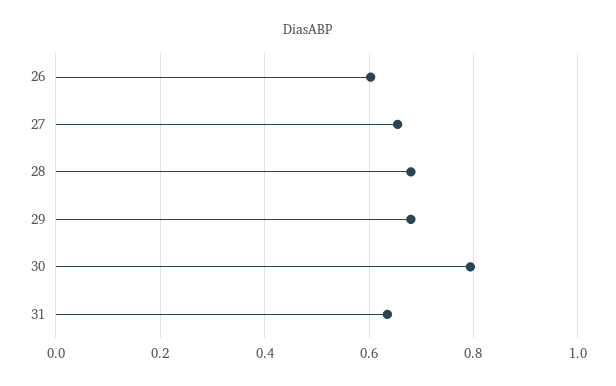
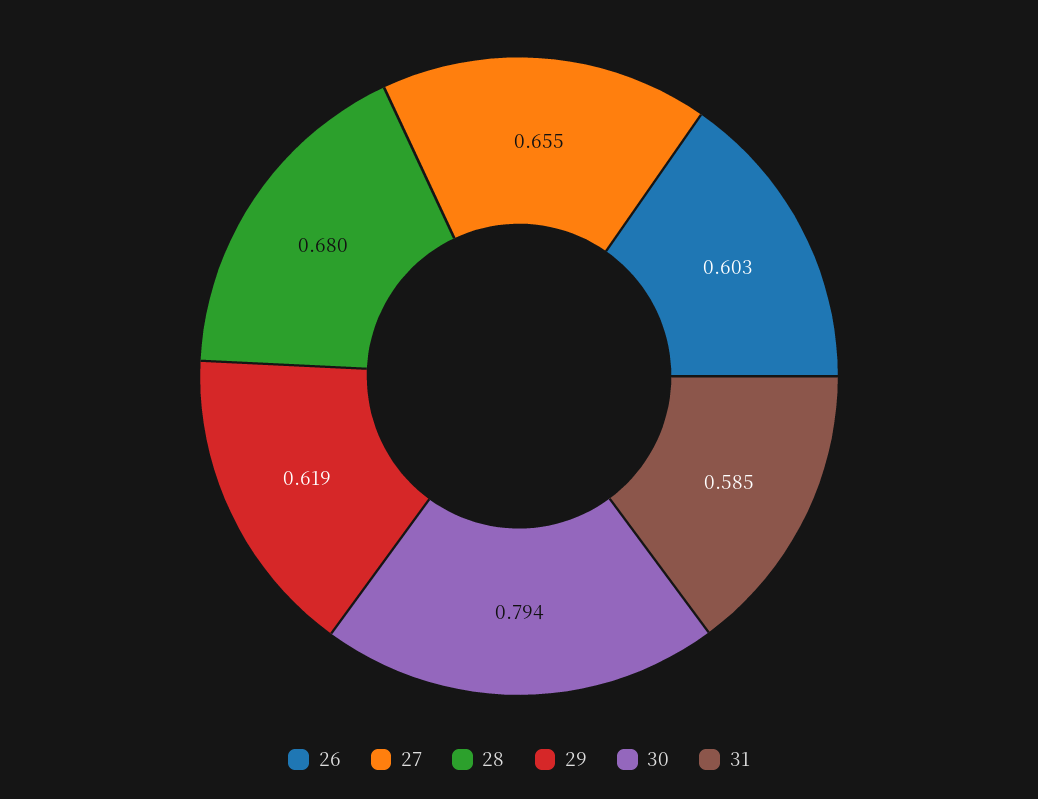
29: 0.68 -> 0.619
31: 0.64 -> 0.585

